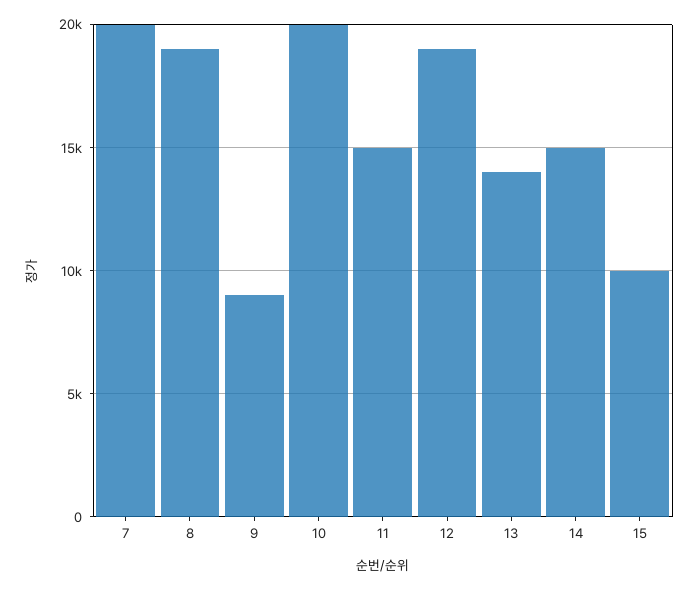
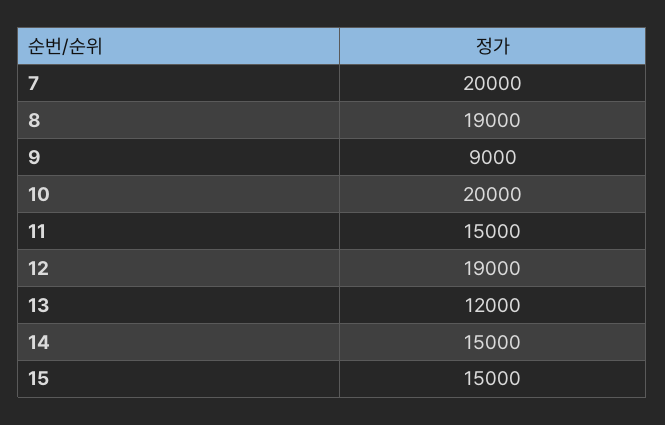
13: 14000 -> 12000
15: 10000 -> 15000

